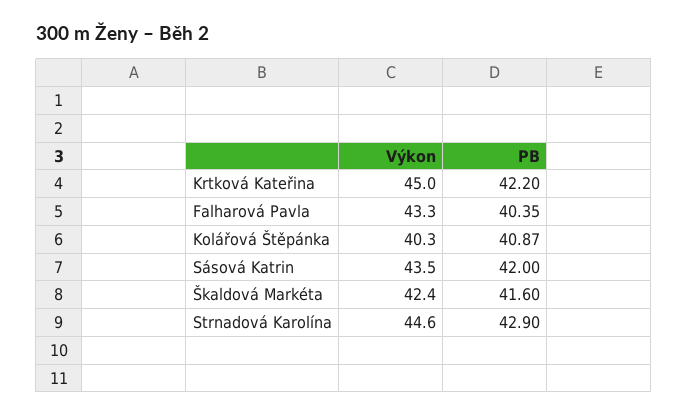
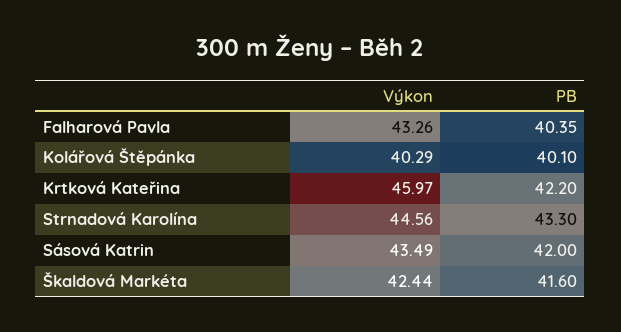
Výkon, Krtková Kateřina: 45 -> 45.97
PB, Kolářová Štěpánka: 40.87 -> 40.1
PB, Strnadová Karolína: 42.9 -> 43.3

